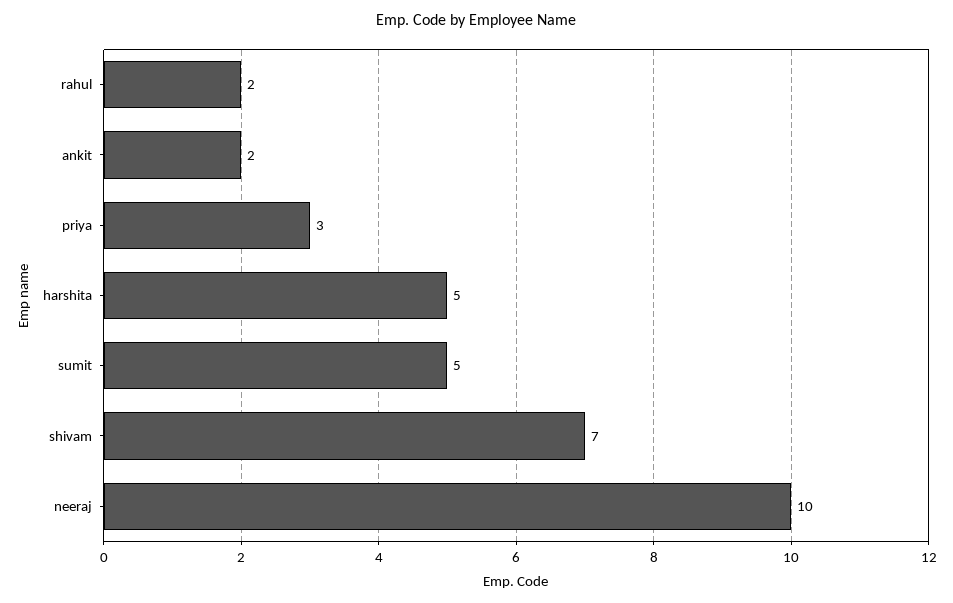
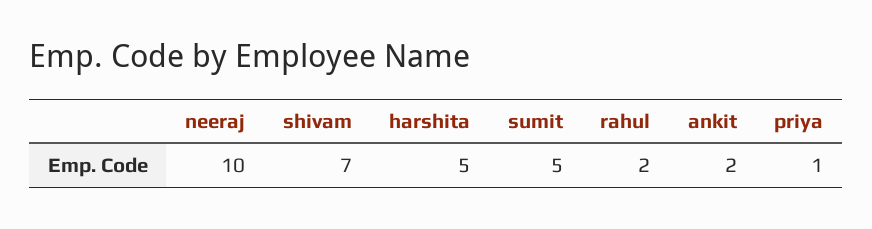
priya: 3 -> 1

